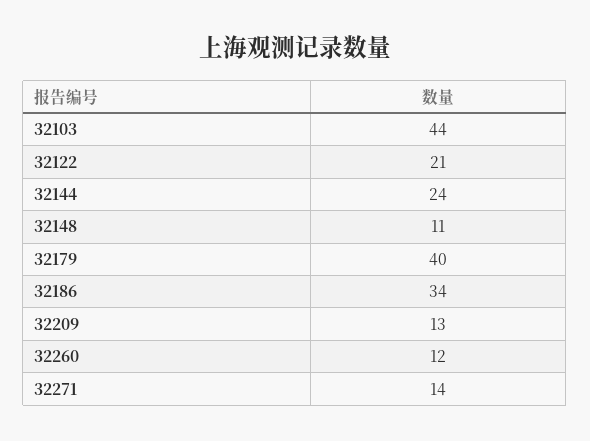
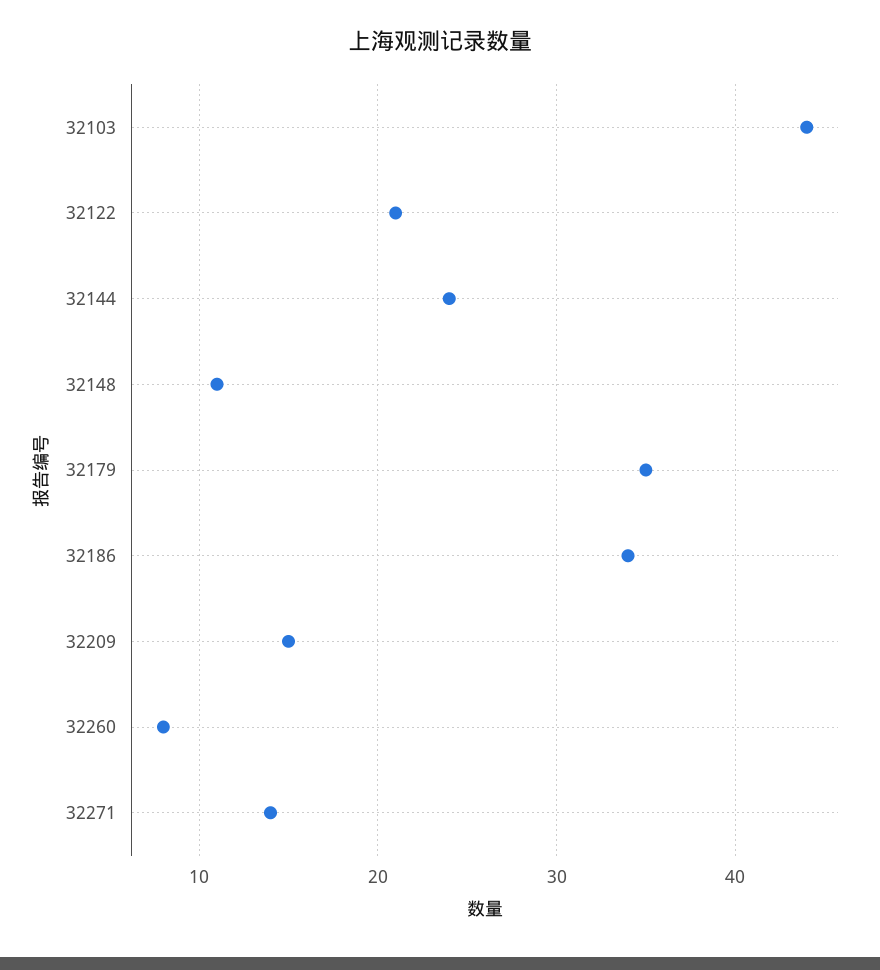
32179: 40 -> 35
32209: 13 -> 15
32260: 12 -> 8

